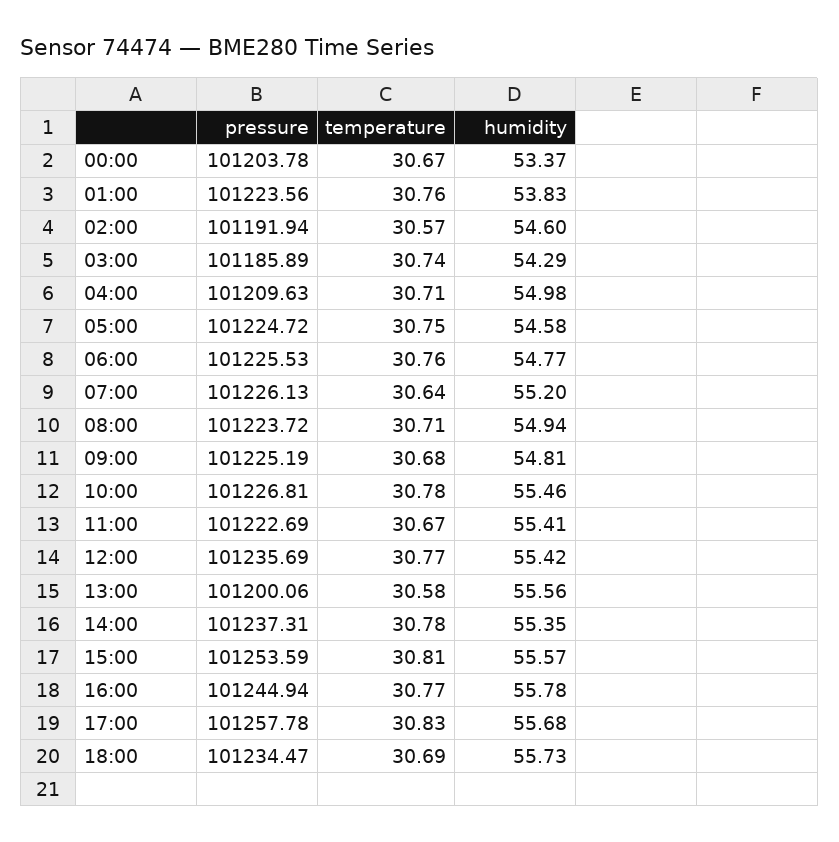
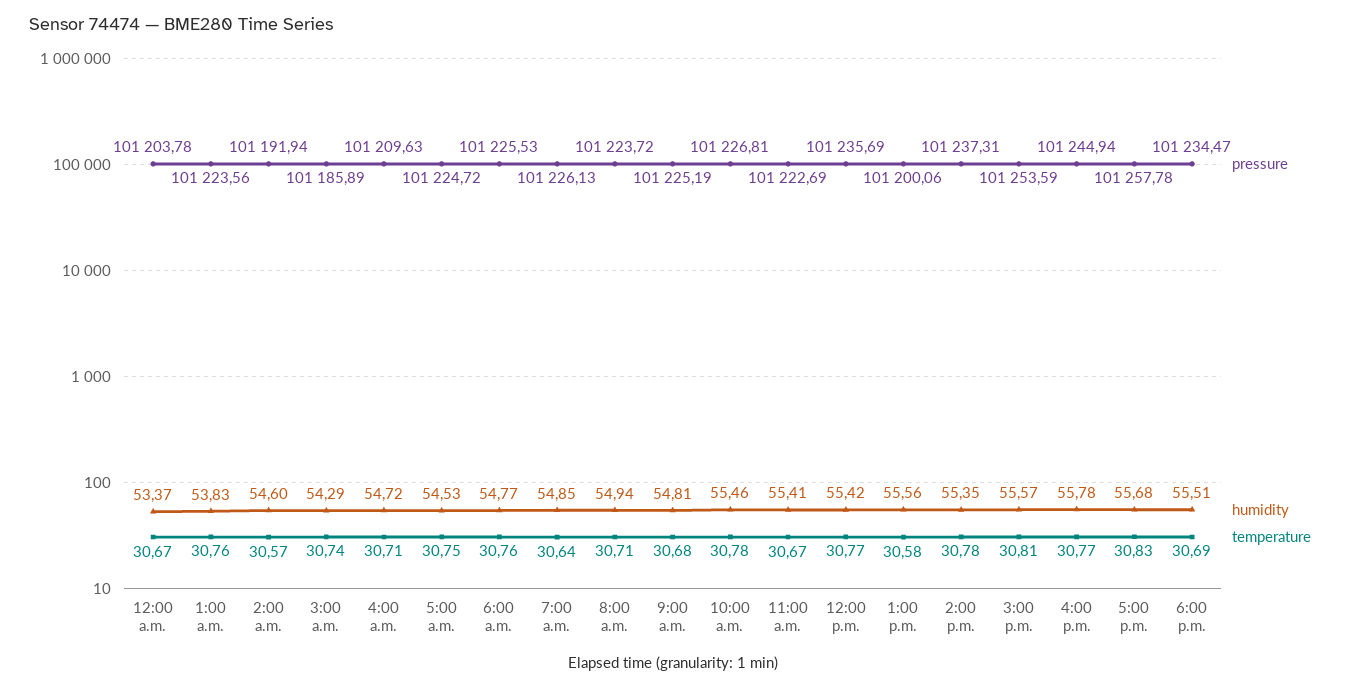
humidity, 04:00: 54.98 -> 54.72
humidity, 05:00: 54.58 -> 54.53
humidity, 07:00: 55.2 -> 54.85
humidity, 18:00: 55.73 -> 55.51

